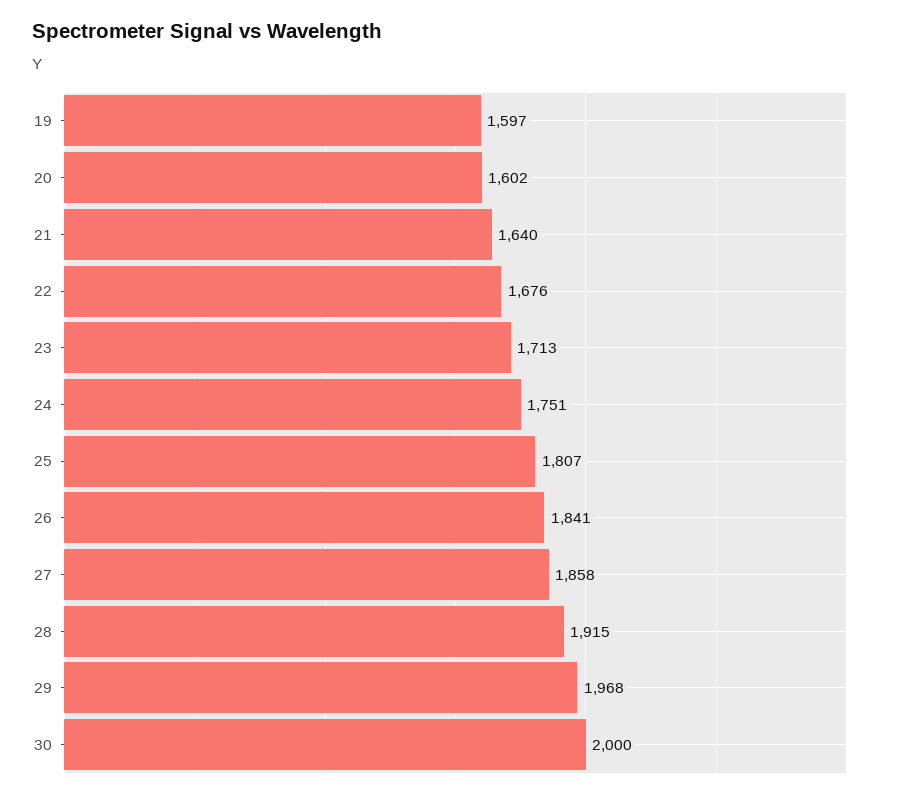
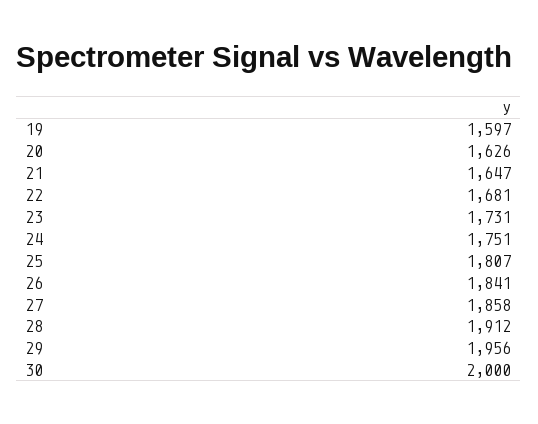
20: 1602 -> 1626
21: 1640 -> 1647
22: 1676 -> 1681
23: 1713 -> 1731
28: 1915 -> 1912
29: 1968 -> 1956

